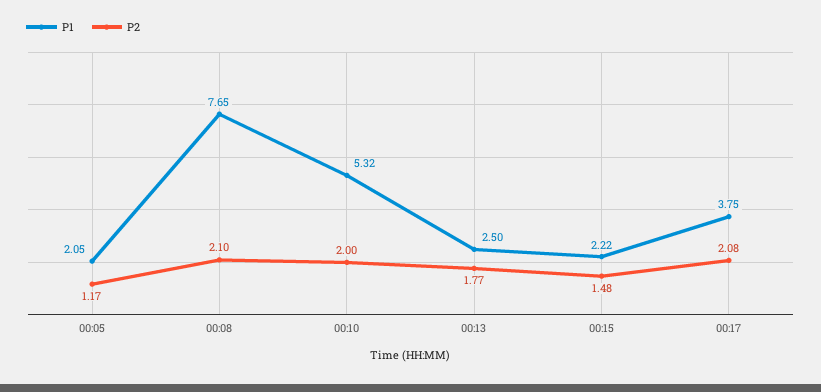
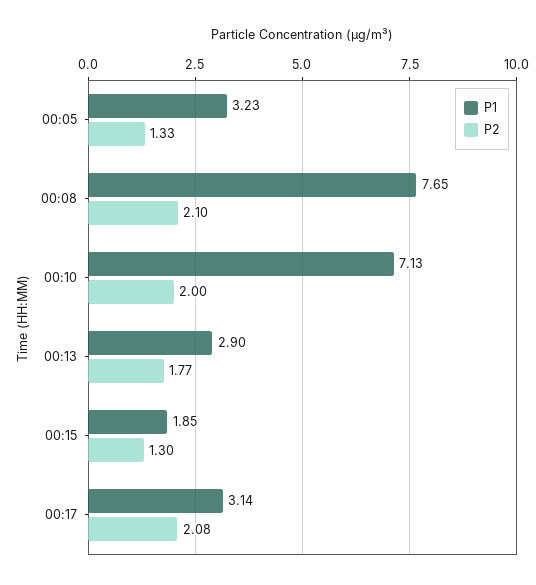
P1, 00:05: 2.05 -> 3.23
P2, 00:05: 1.17 -> 1.33
P1, 00:10: 5.32 -> 7.13
P1, 00:13: 2.5 -> 2.9
P1, 00:15: 2.22 -> 1.85
P2, 00:15: 1.48 -> 1.3
P1, 00:17: 3.75 -> 3.14

